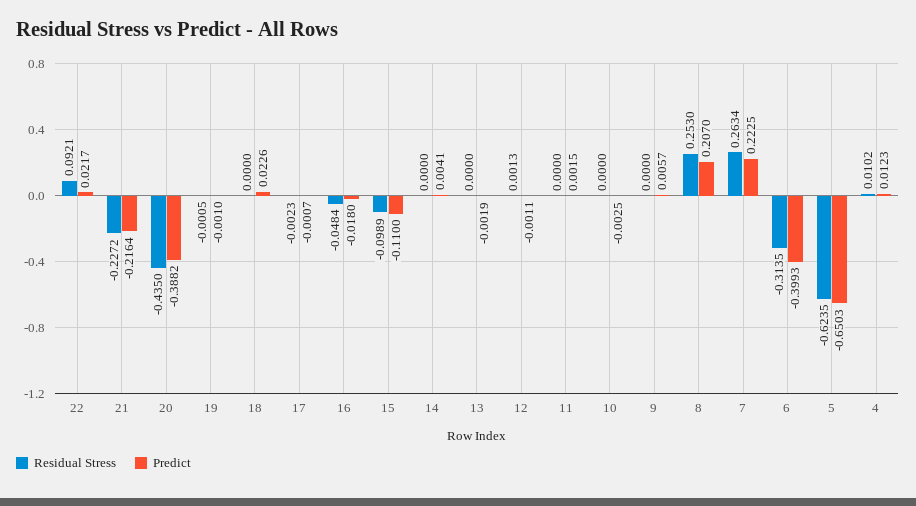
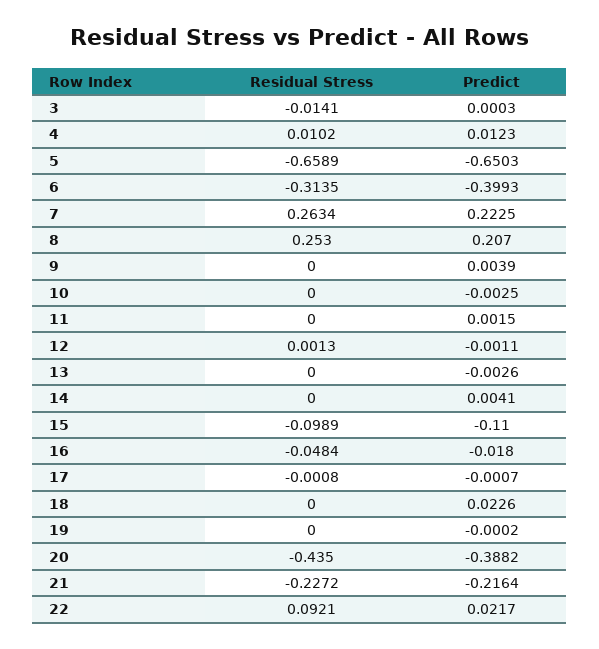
Residual Stress, 19: -0.0005 -> 0
Predict, 19: -0.001 -> -0.0002
Residual Stress, 17: -0.0023 -> -0.0008
Predict, 13: -0.0019 -> -0.0026
Predict, 9: 0.0057 -> 0.0039
Residual Stress, 5: -0.6235 -> -0.6589
Residual Stress, 3: none -> -0.0141
Predict, 3: none -> 0.0003

